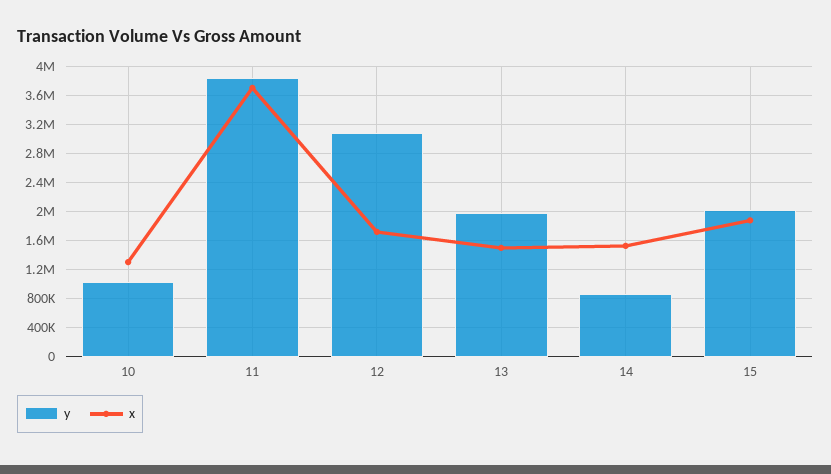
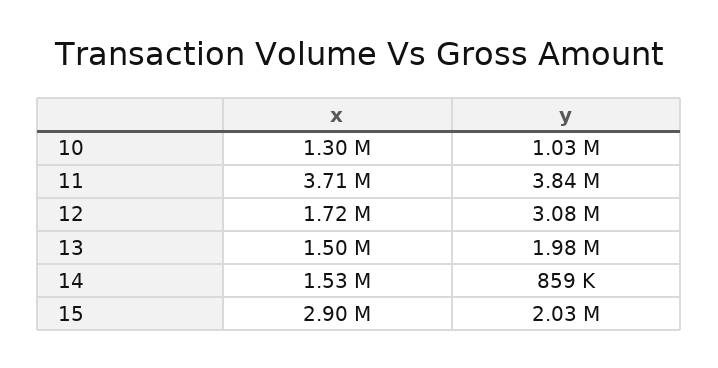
x, 15: 1900000 -> 2900000

